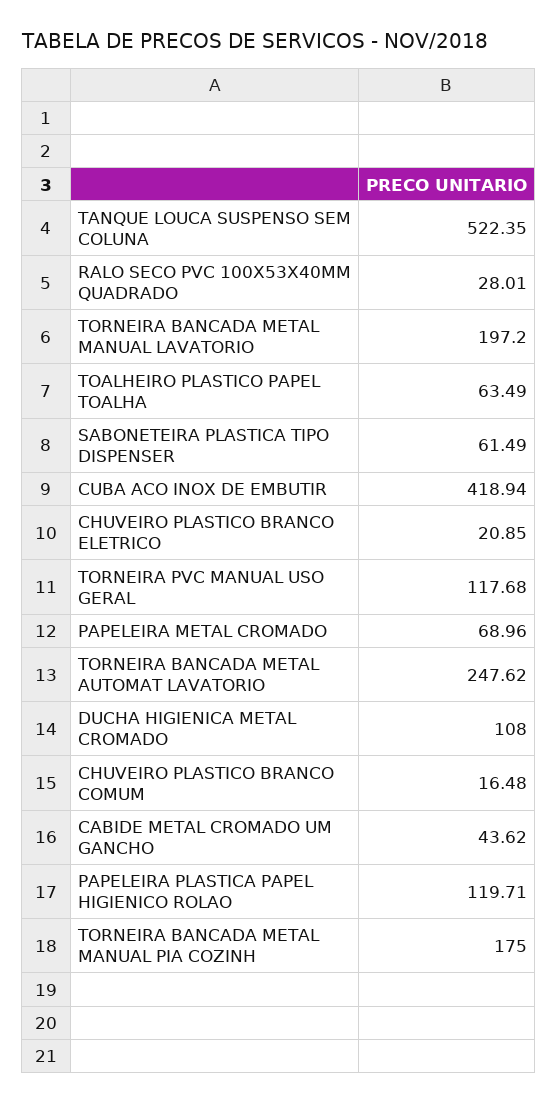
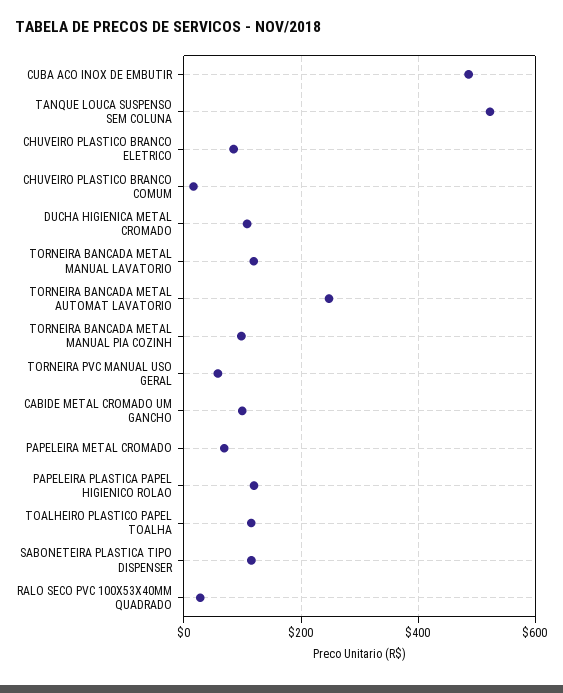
TORNEIRA BANCADA METAL MANUAL LAVATORIO: 197.2 -> 120
TOALHEIRO PLASTICO PAPEL TOALHA: 63.49 -> 120
SABONETEIRA PLASTICA TIPO DISPENSER: 61.49 -> 120
CUBA ACO INOX DE EMBUTIR: 418.94 -> 480
CHUVEIRO PLASTICO BRANCO ELETRICO: 20.85 -> 80
TORNEIRA PVC MANUAL USO GERAL: 117.68 -> 60
CABIDE METAL CROMADO UM GANCHO: 43.62 -> 100
TORNEIRA BANCADA METAL MANUAL PIA COZINH: 175 -> 100

